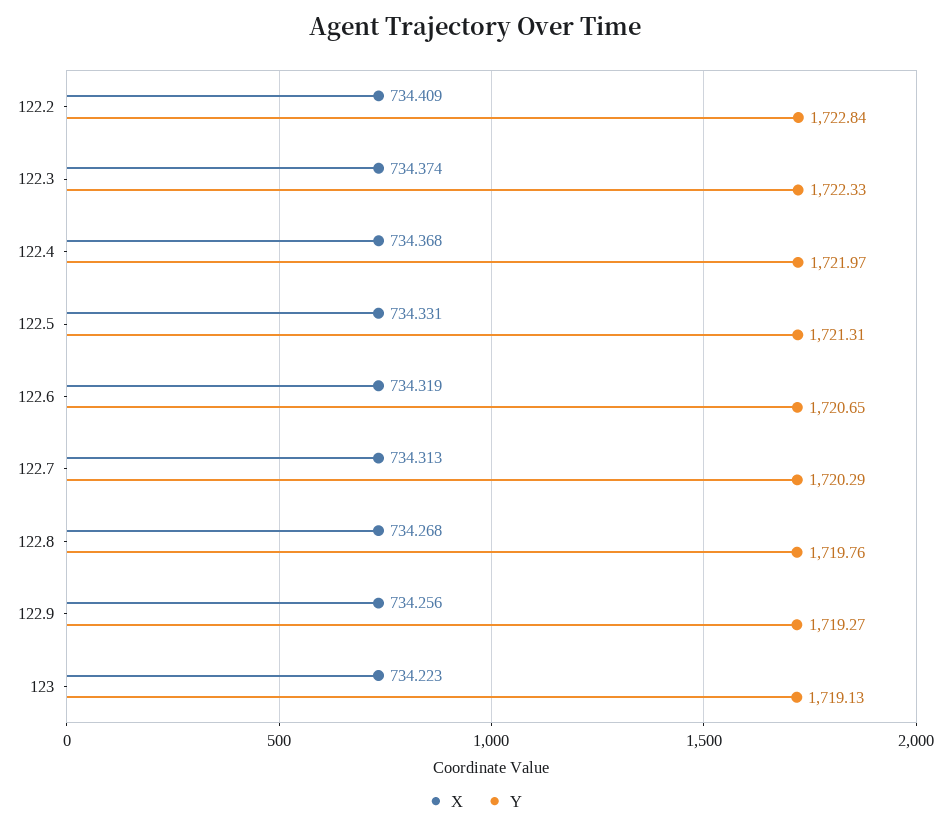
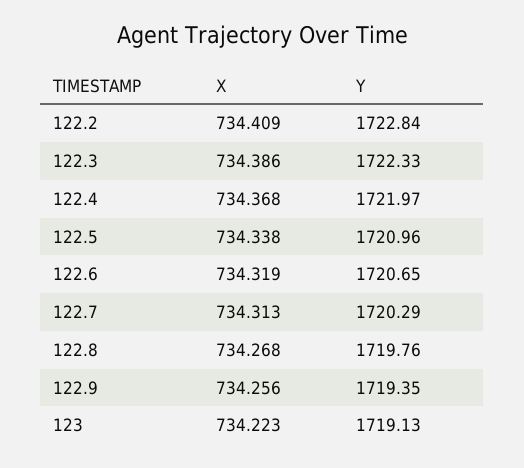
X, 122.3: 734.374 -> 734.386
X, 122.5: 734.331 -> 734.338
Y, 122.5: 1721.31 -> 1720.96
Y, 122.9: 1719.27 -> 1719.35

